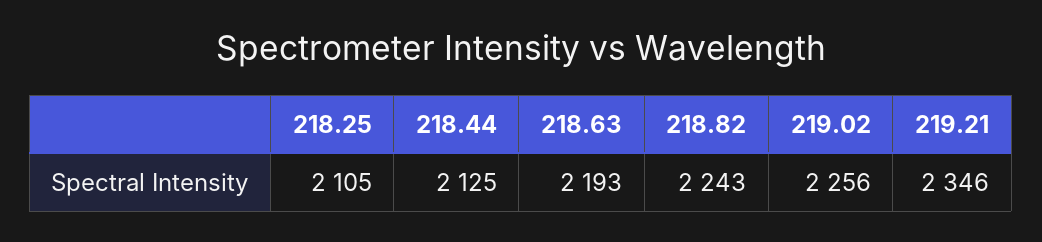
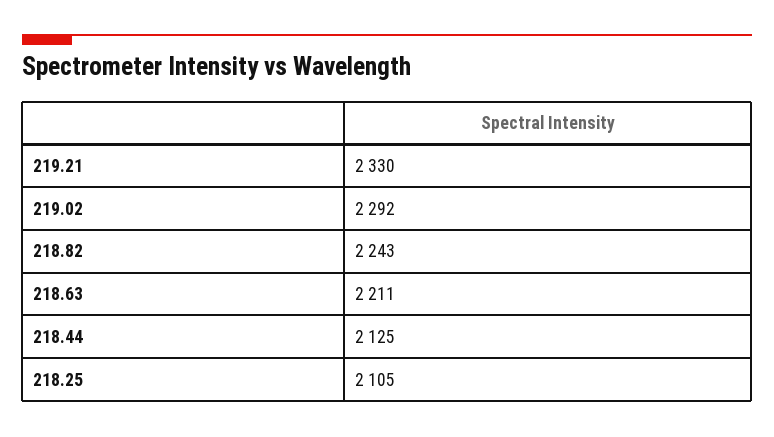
218.63: 2193 -> 2211
219.02: 2256 -> 2292
219.21: 2346 -> 2330

